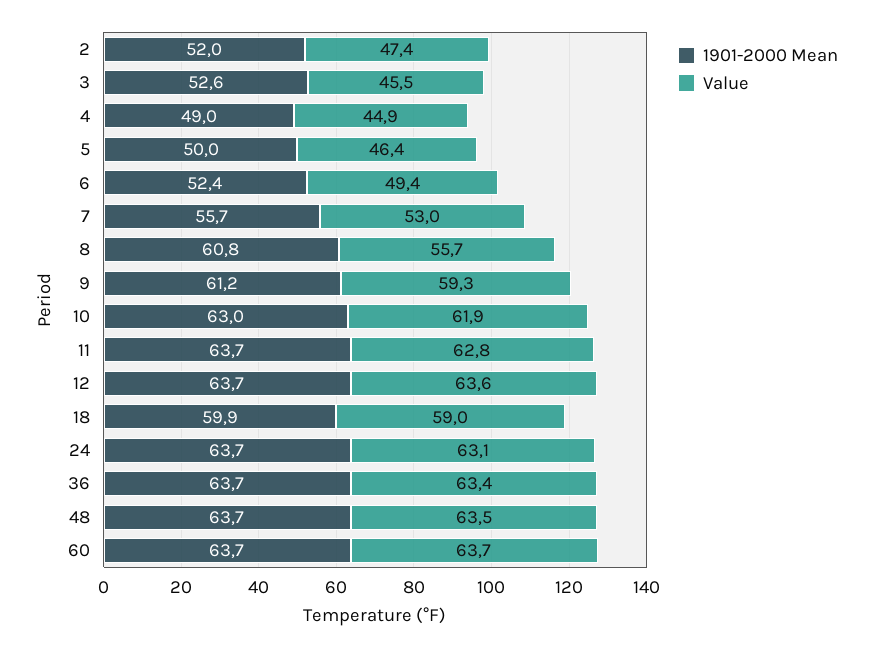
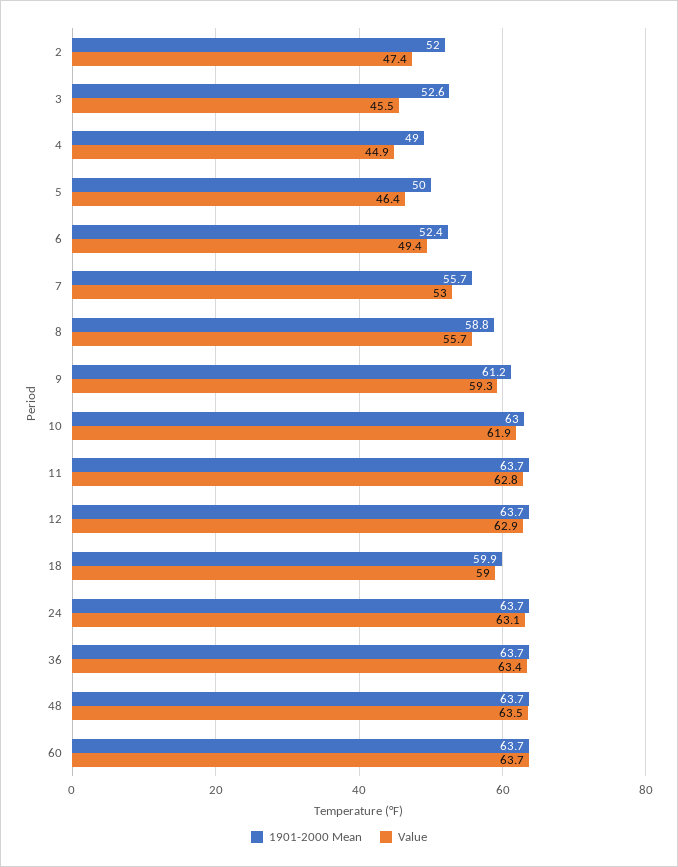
1901-2000 Mean, 8: 60.8 -> 58.8
Value, 12: 63.6 -> 62.9

